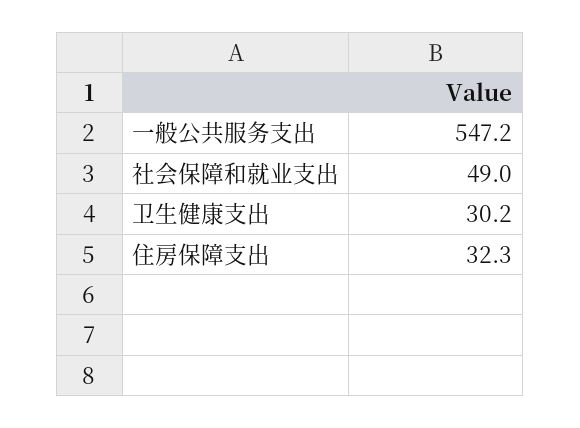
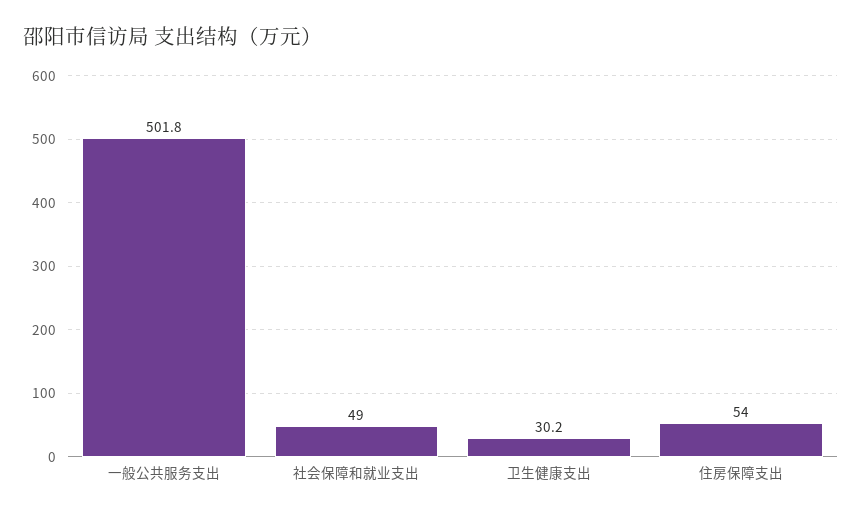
一般公共服务支出: 547.2 -> 501.8
住房保障支出: 32.3 -> 54

